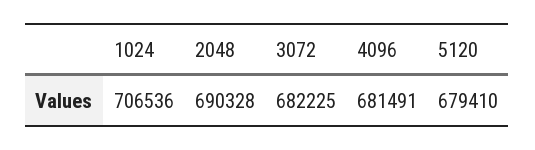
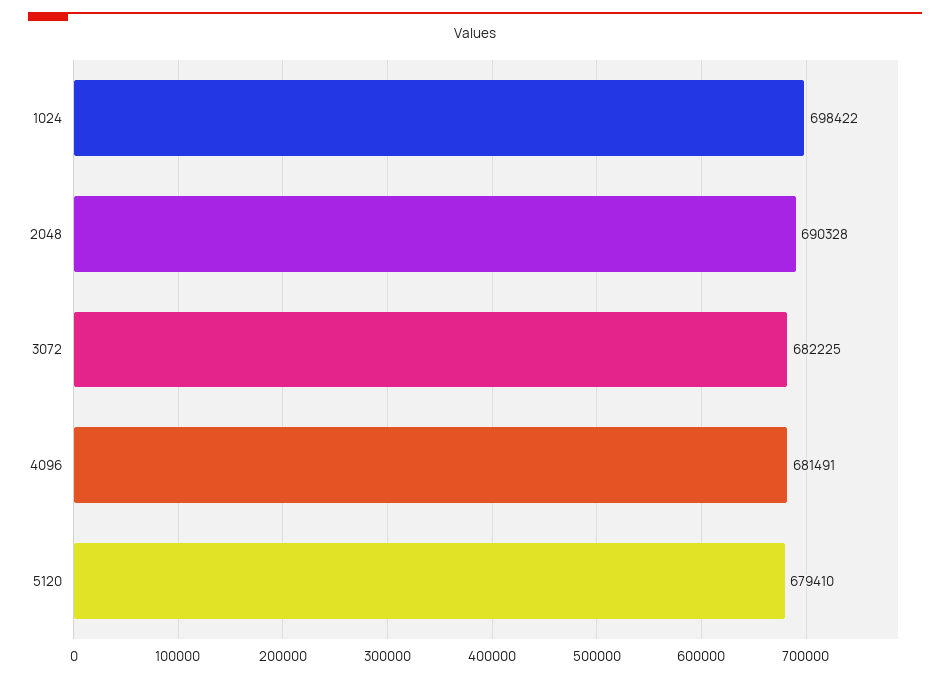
1024: 706536 -> 698422

